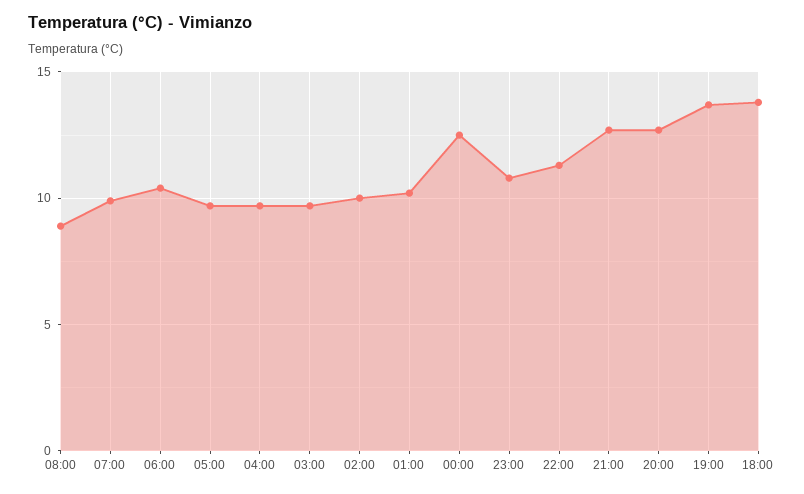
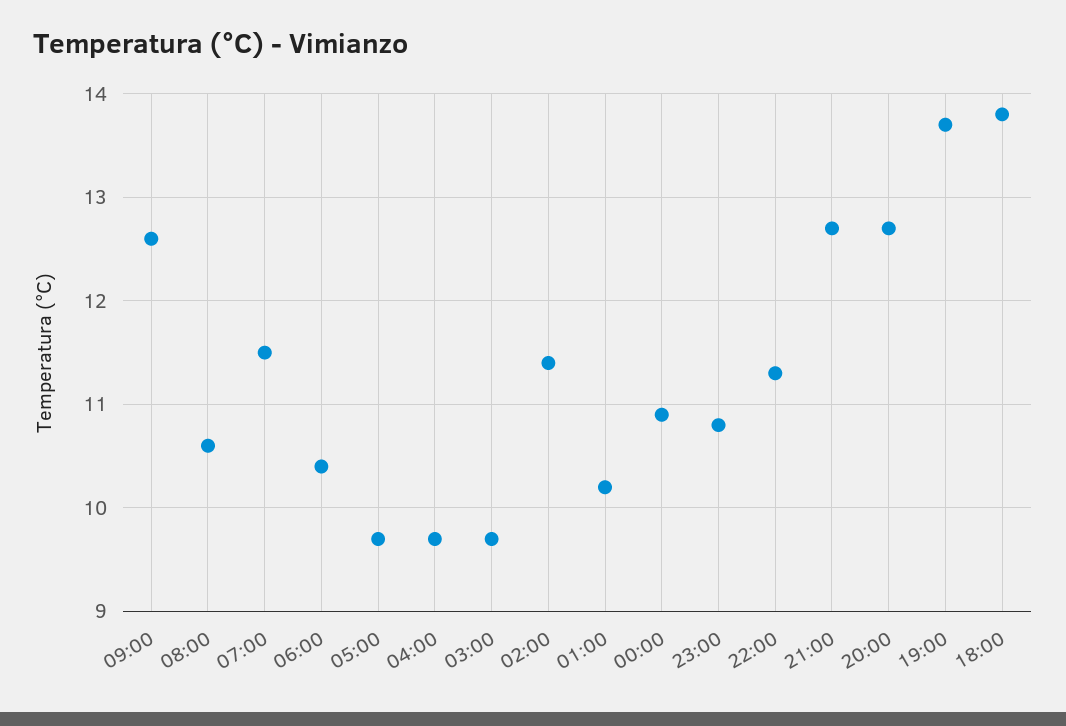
08:00: 9 -> 10.6
07:00: 10 -> 11.5
02:00: 10 -> 11.4
00:00: 12.5 -> 10.9
09:00: none -> 12.6

